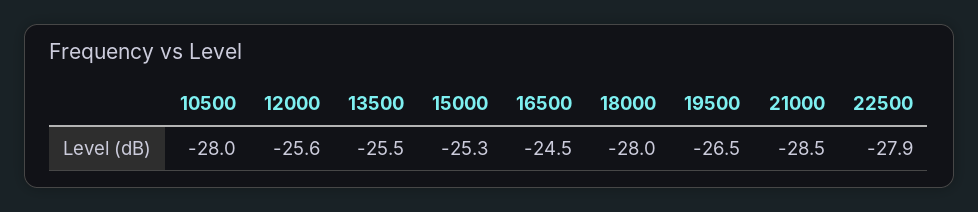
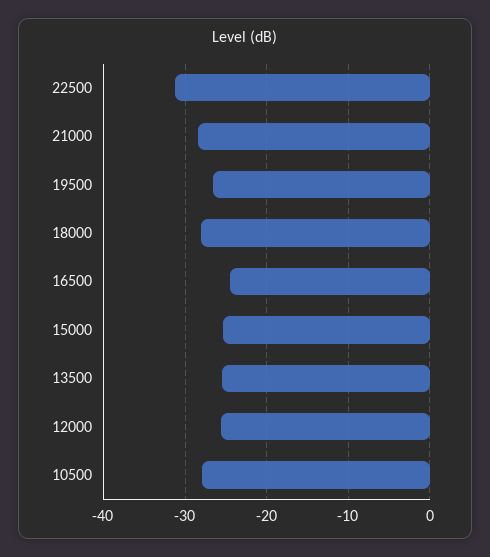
22500: -27.9 -> -31

